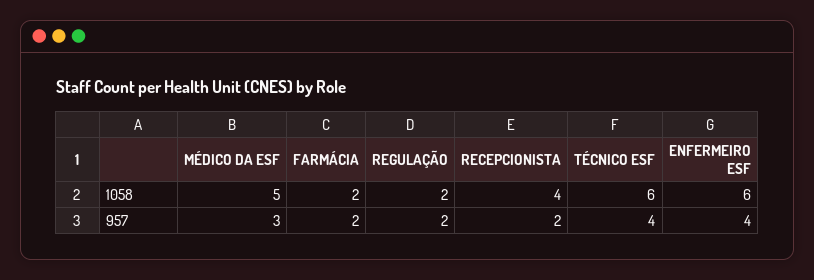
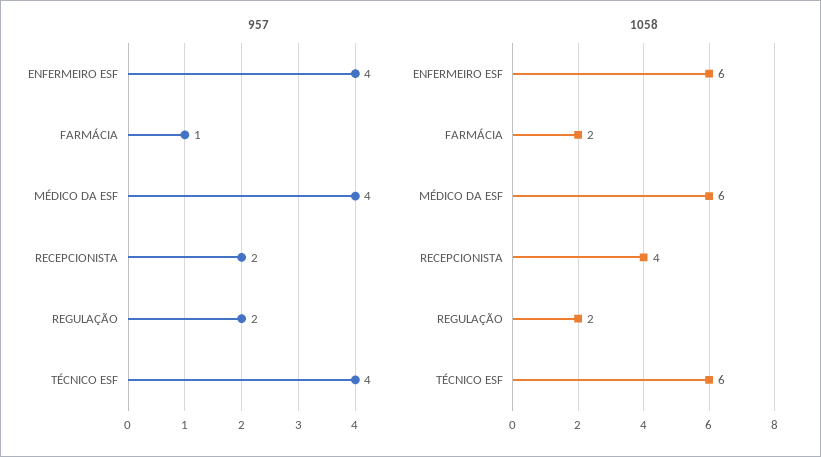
1058, MÉDICO DA ESF: 5 -> 6
957, MÉDICO DA ESF: 3 -> 4
957, FARMÁCIA: 2 -> 1

